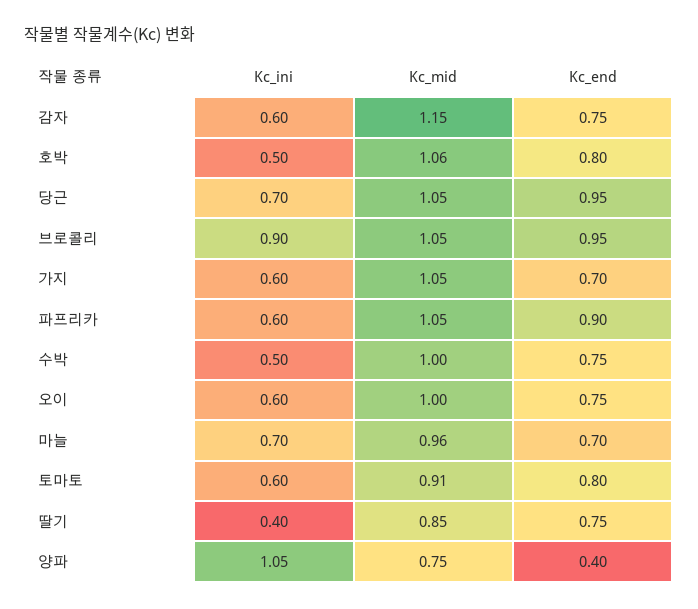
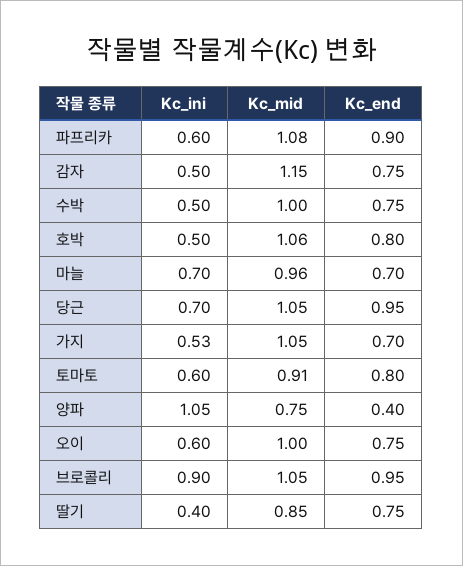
Kc_ini, 감자: 0.6 -> 0.5
Kc_ini, 가지: 0.6 -> 0.53
Kc_mid, 파프리카: 1.05 -> 1.08

